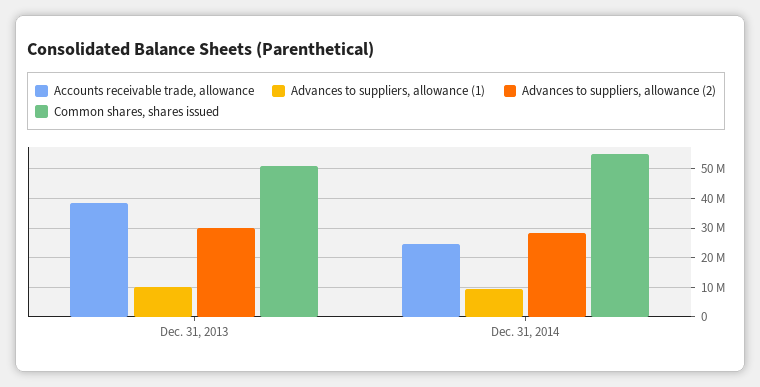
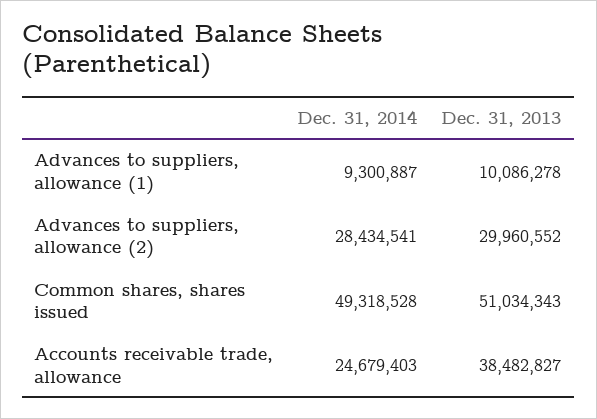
Common shares, shares issued, Dec. 31, 2014: 55000000 -> 49318528

